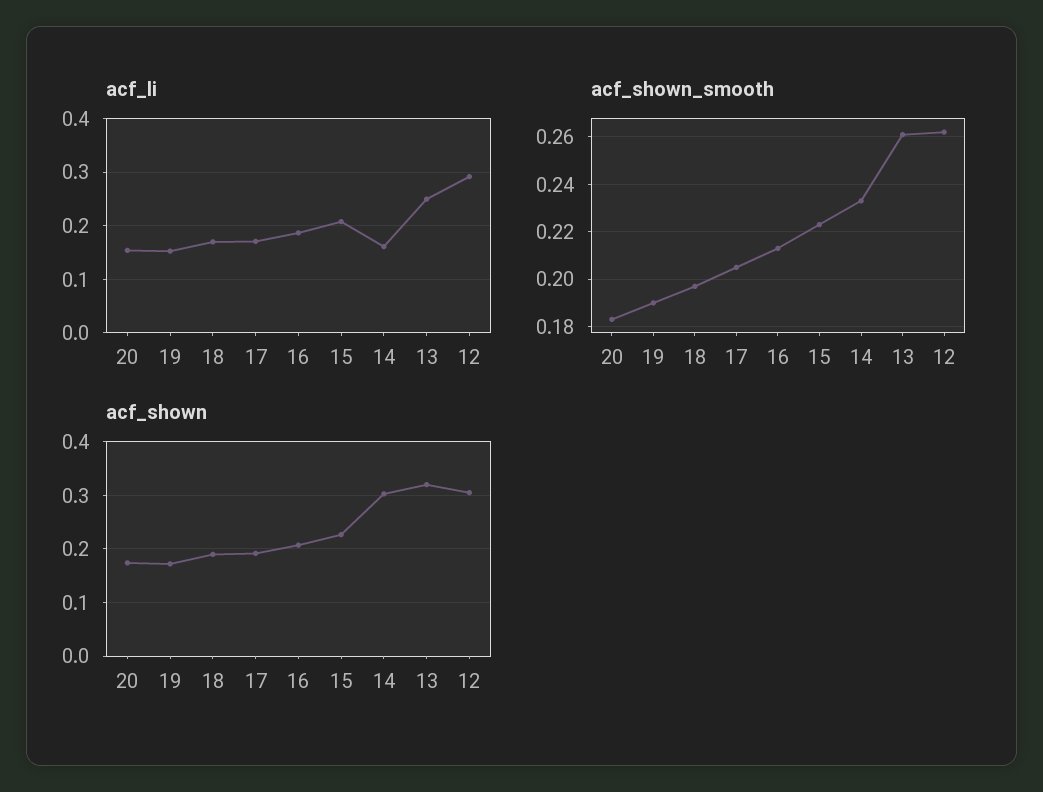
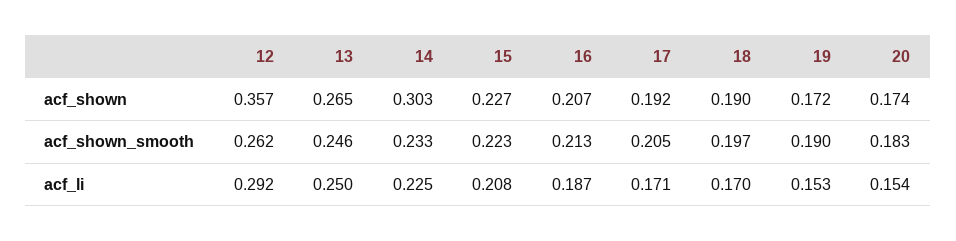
acf_li, 14: 0.16 -> 0.225
acf_shown_smooth, 13: 0.26 -> 0.246
acf_shown, 13: 0.32 -> 0.265
acf_shown, 12: 0.3 -> 0.357

